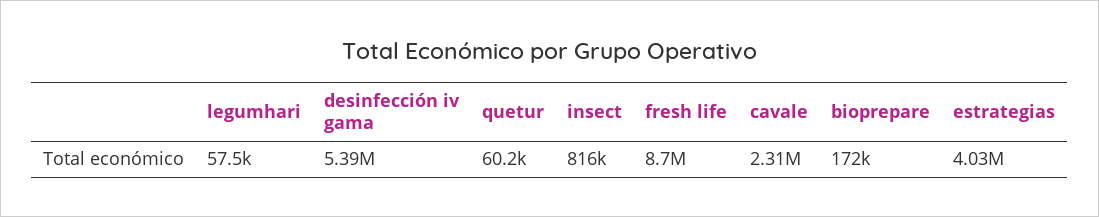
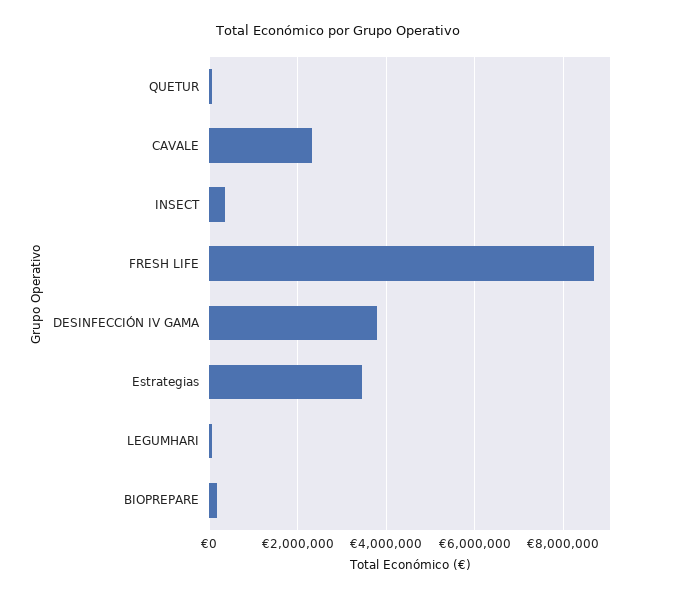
desinfección iv gama: 5390000 -> 3800000
insect: 816000 -> 400000
estrategias: 4030000 -> 3400000

